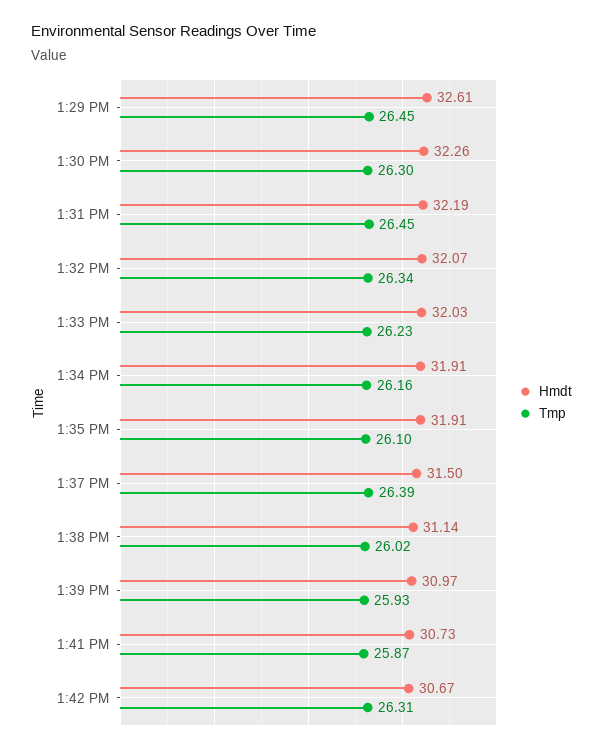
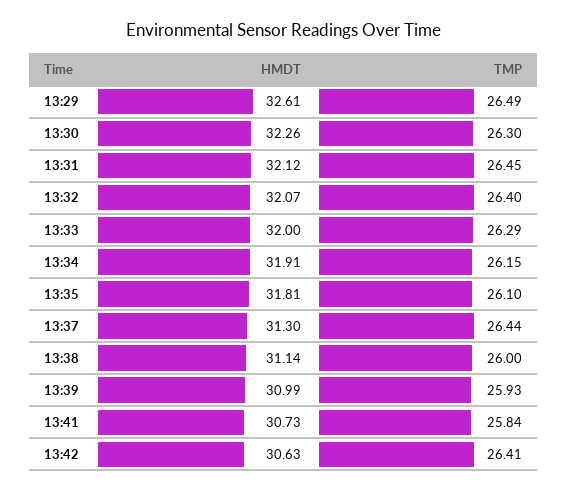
Tmp, 1:29 PM: 26.45 -> 26.49
Hmdt, 1:31 PM: 32.19 -> 32.12
Tmp, 1:32 PM: 26.34 -> 26.4
Hmdt, 1:33 PM: 32.03 -> 32
Tmp, 1:33 PM: 26.23 -> 26.29
Tmp, 1:34 PM: 26.16 -> 26.15
Hmdt, 1:35 PM: 31.91 -> 31.81
Hmdt, 1:37 PM: 31.5 -> 31.3
Tmp, 1:37 PM: 26.39 -> 26.44
Tmp, 1:38 PM: 26.02 -> 26
Hmdt, 1:39 PM: 30.97 -> 30.99
Tmp, 1:41 PM: 25.87 -> 25.84
Hmdt, 1:42 PM: 30.67 -> 30.63
Tmp, 1:42 PM: 26.31 -> 26.41

